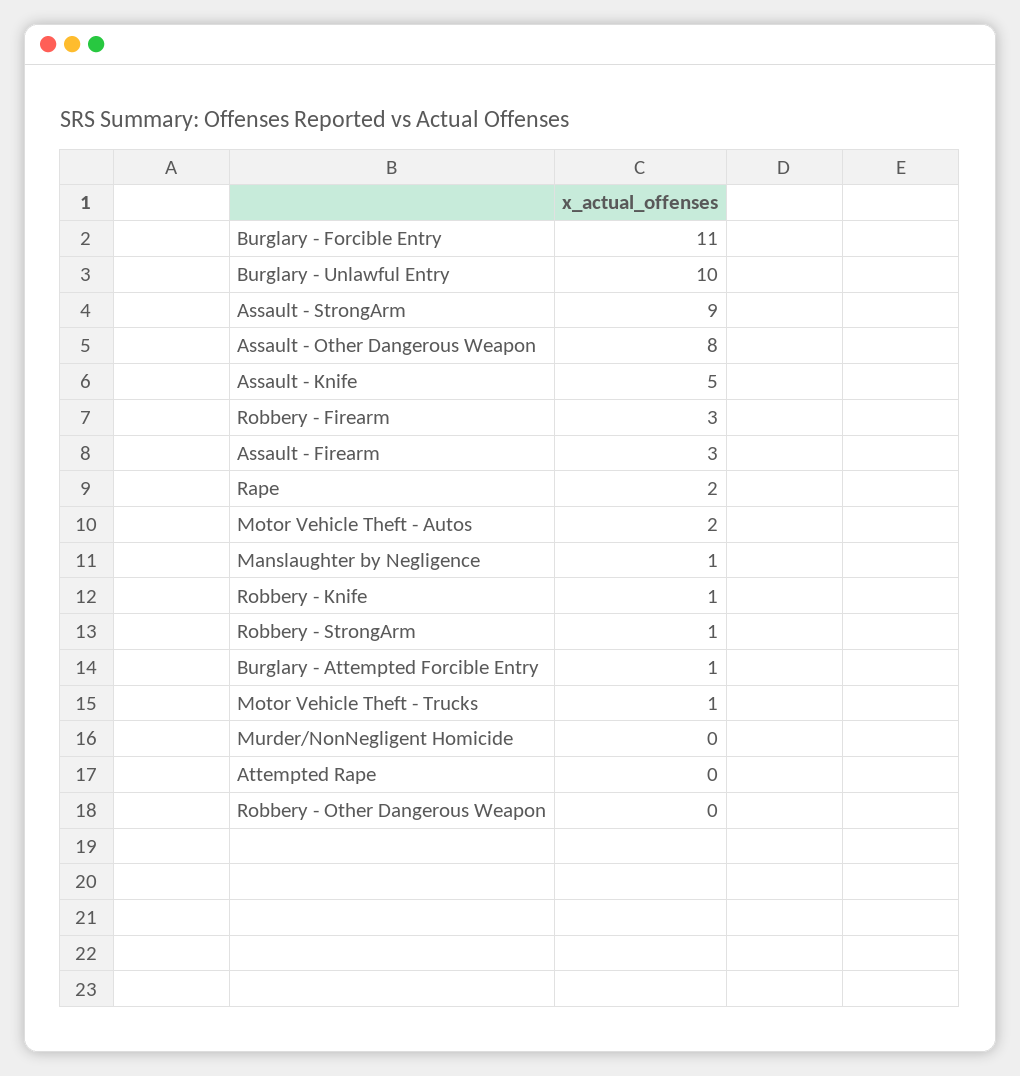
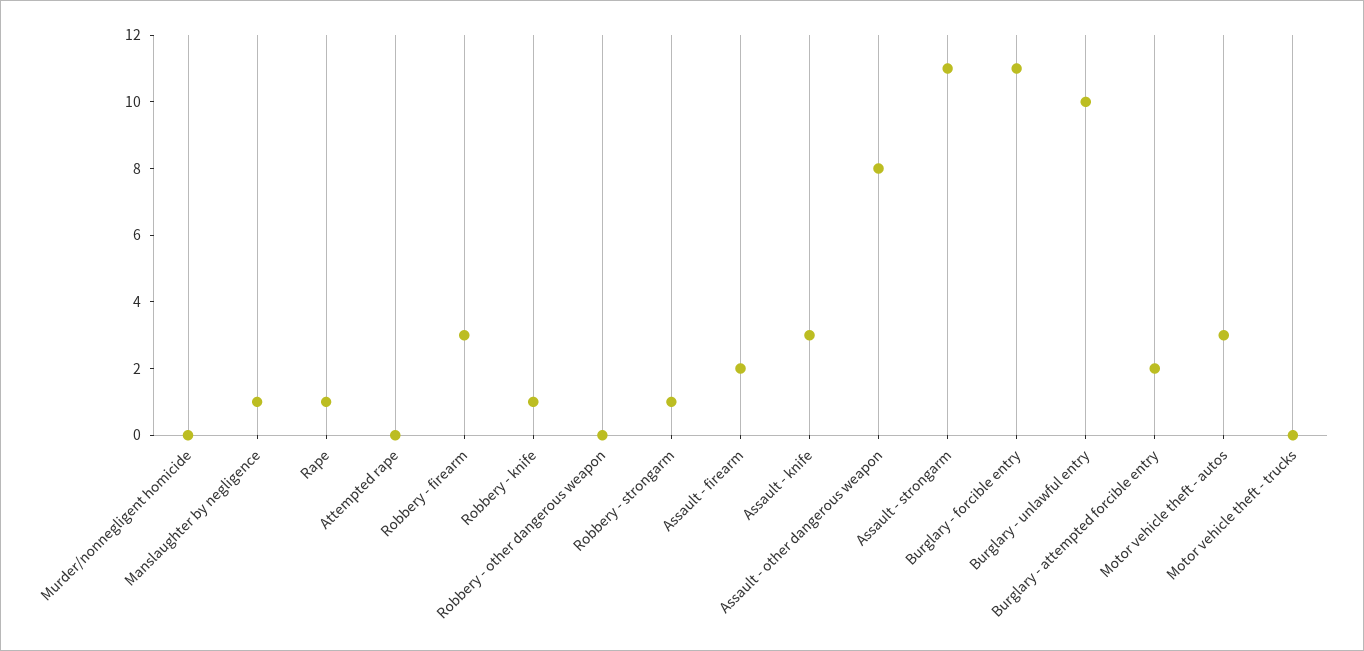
Assault - StrongArm: 9 -> 11
Assault - Knife: 5 -> 3
Assault - Firearm: 3 -> 2
Rape: 2 -> 1
Motor Vehicle Theft - Autos: 2 -> 3
Burglary - Attempted Forcible Entry: 1 -> 2
Motor Vehicle Theft - Trucks: 1 -> 0

